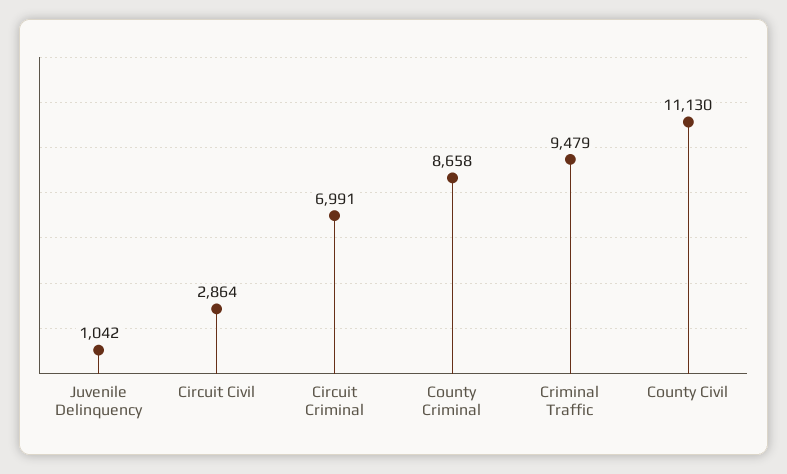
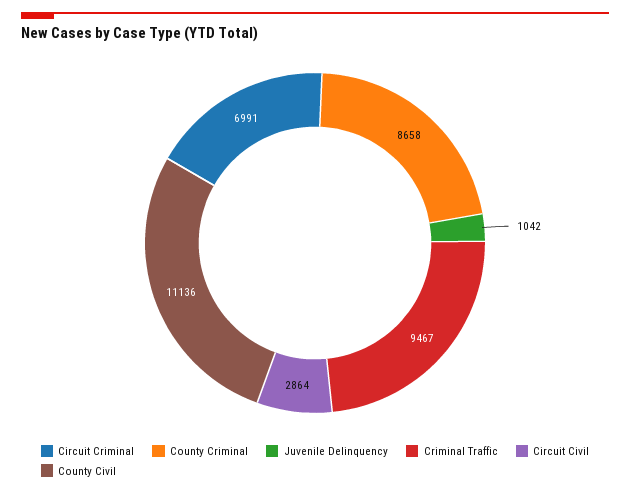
Criminal Traffic: 9479 -> 9467
County Civil: 11130 -> 11136

